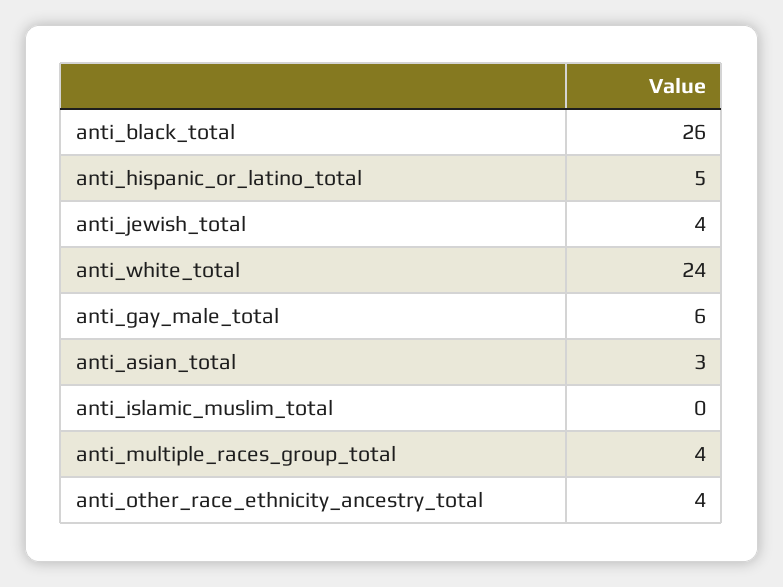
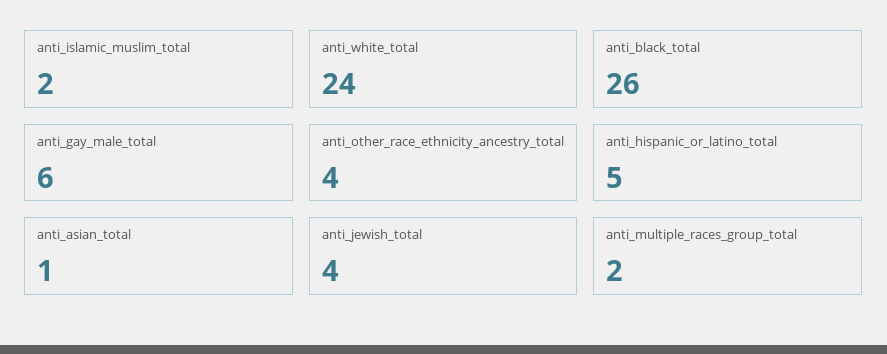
anti_asian_total: 3 -> 1
anti_islamic_muslim_total: 0 -> 2
anti_multiple_races_group_total: 4 -> 2

